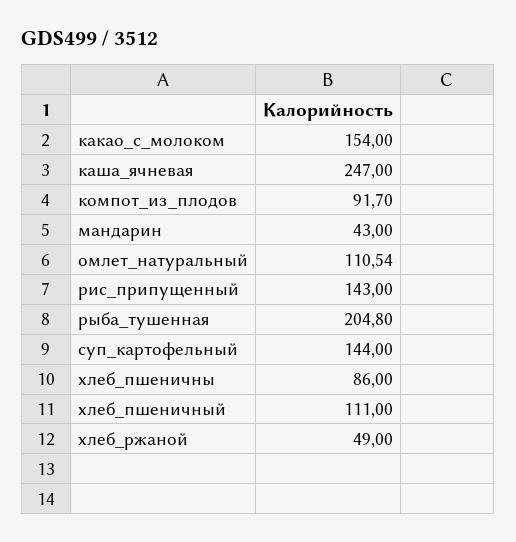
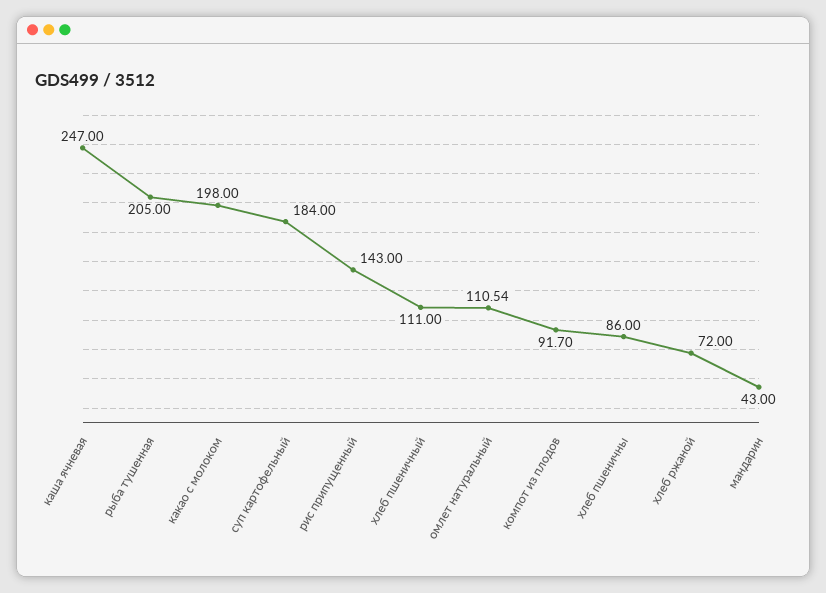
какао_с_молоком: 154 -> 198
рыба_тушенная: 204.8 -> 205
суп_картофельный: 144 -> 184
хлеб_ржаной: 49 -> 72

